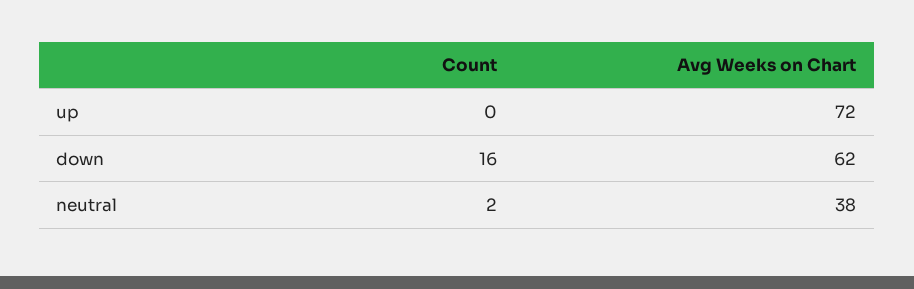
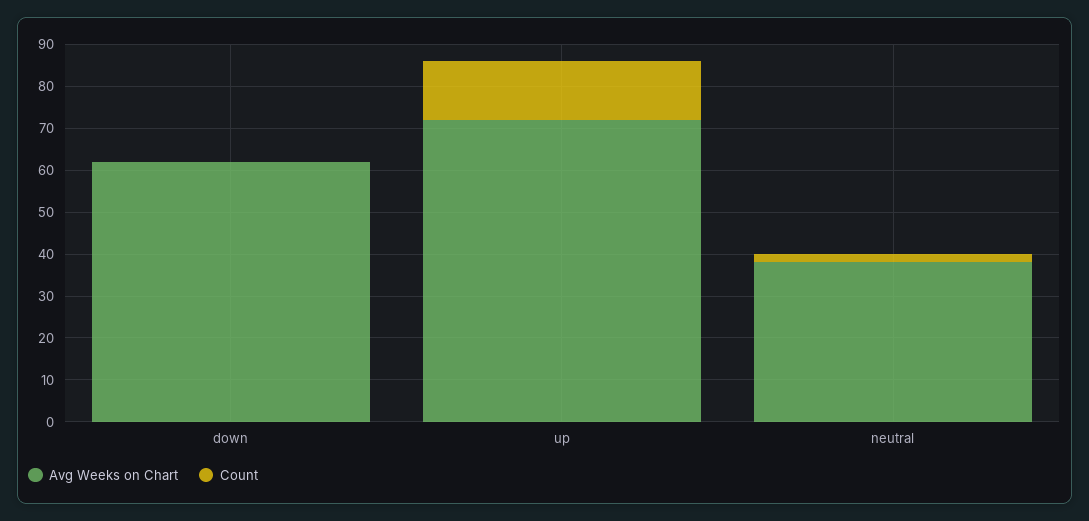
Count, up: 0 -> 15
Count, down: 16 -> 0

